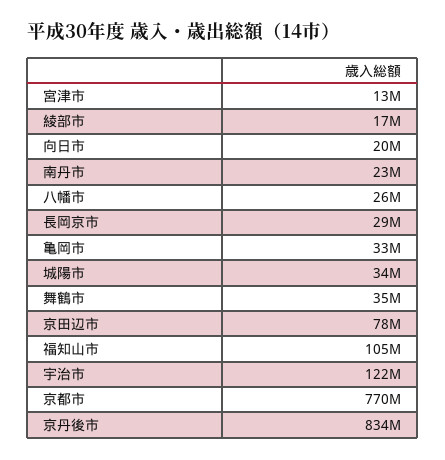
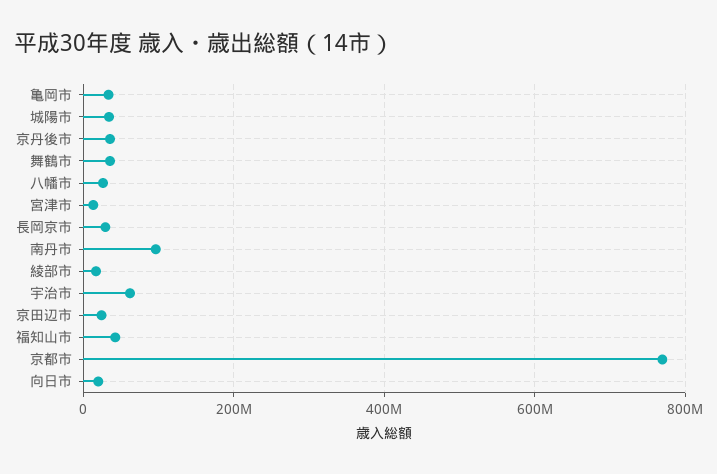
南丹市: 23000000 -> 100000000
京田辺市: 78000000 -> 20000000
福知山市: 105000000 -> 40000000
宇治市: 122000000 -> 60000000
京丹後市: 834000000 -> 40000000

